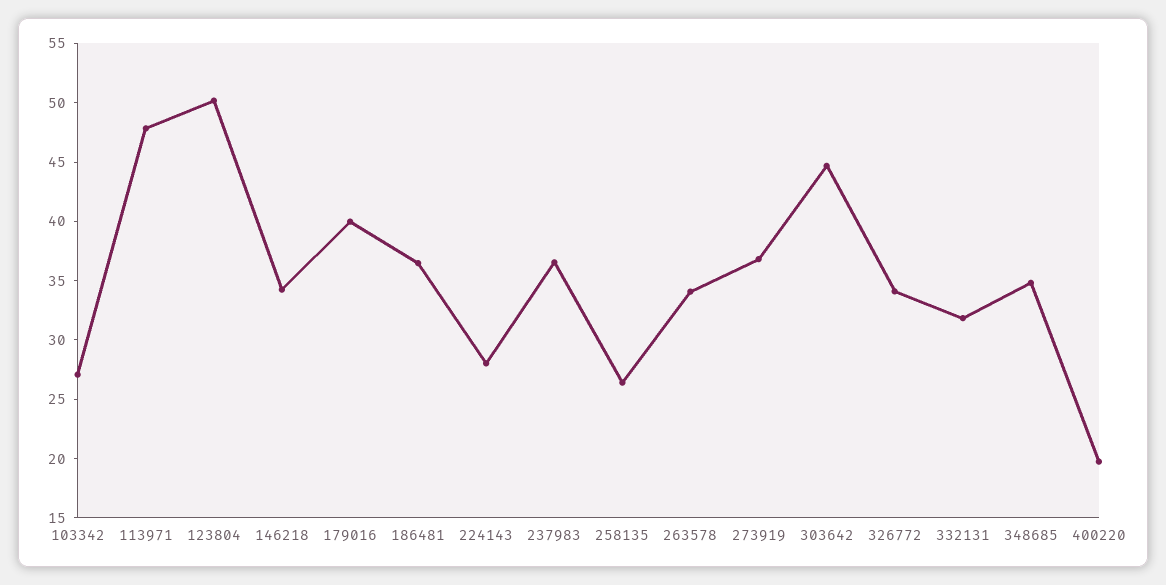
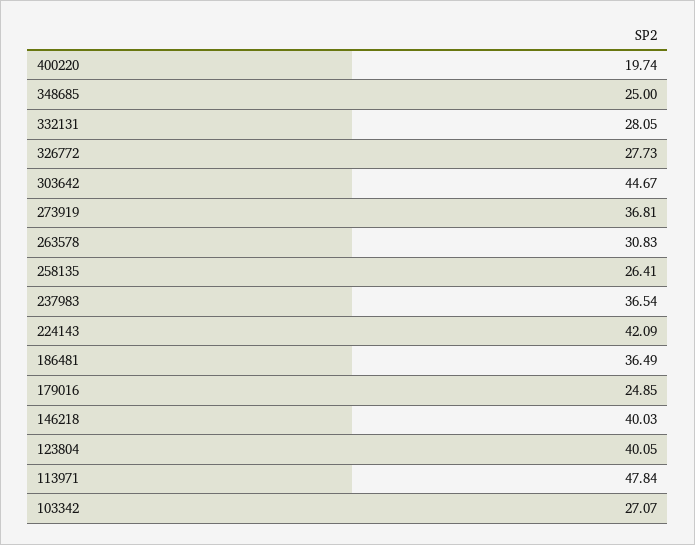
123804: 50 -> 40.05
146218: 34 -> 40.03
179016: 40 -> 24.85
224143: 28 -> 42.09
263578: 34 -> 30.83
326772: 34 -> 27.73
332131: 32 -> 28.05
348685: 35 -> 25

